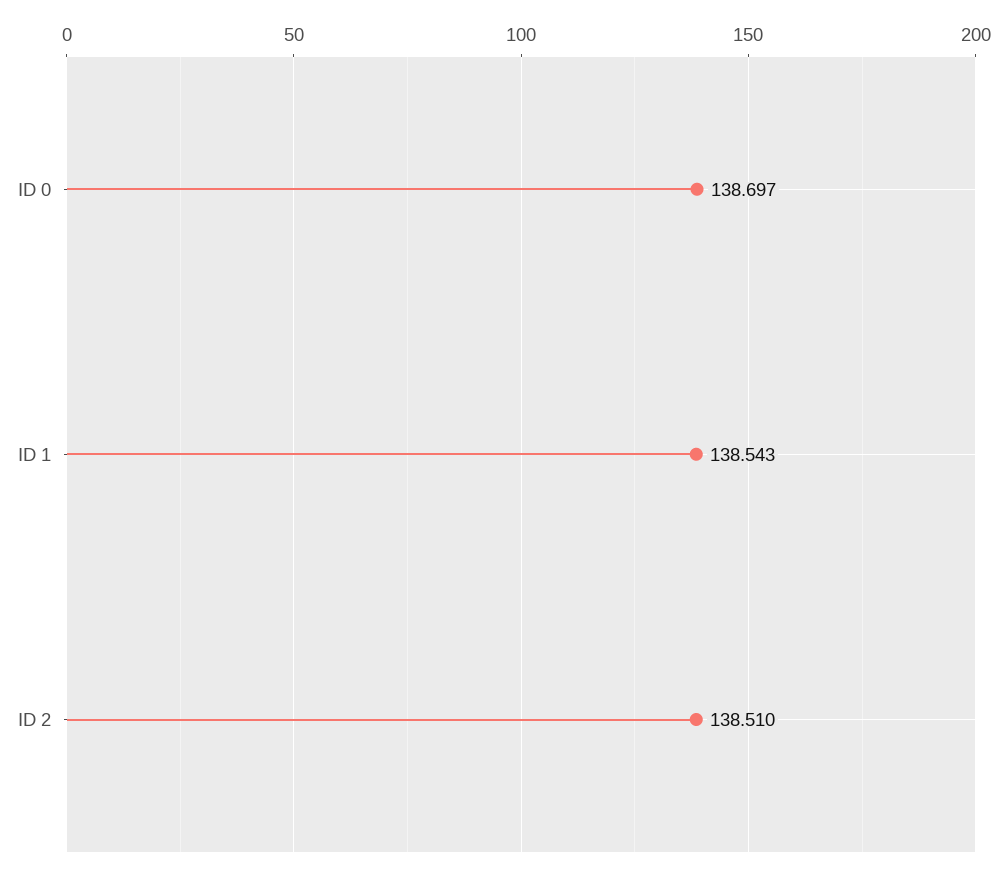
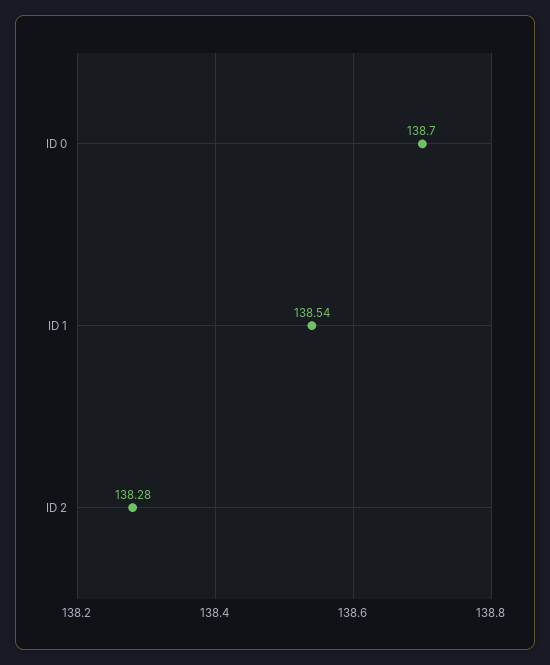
ID 2: 138.51 -> 138.28

